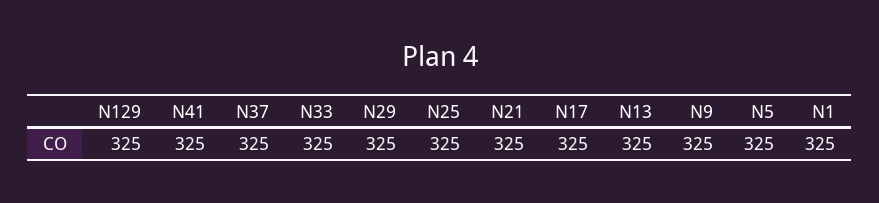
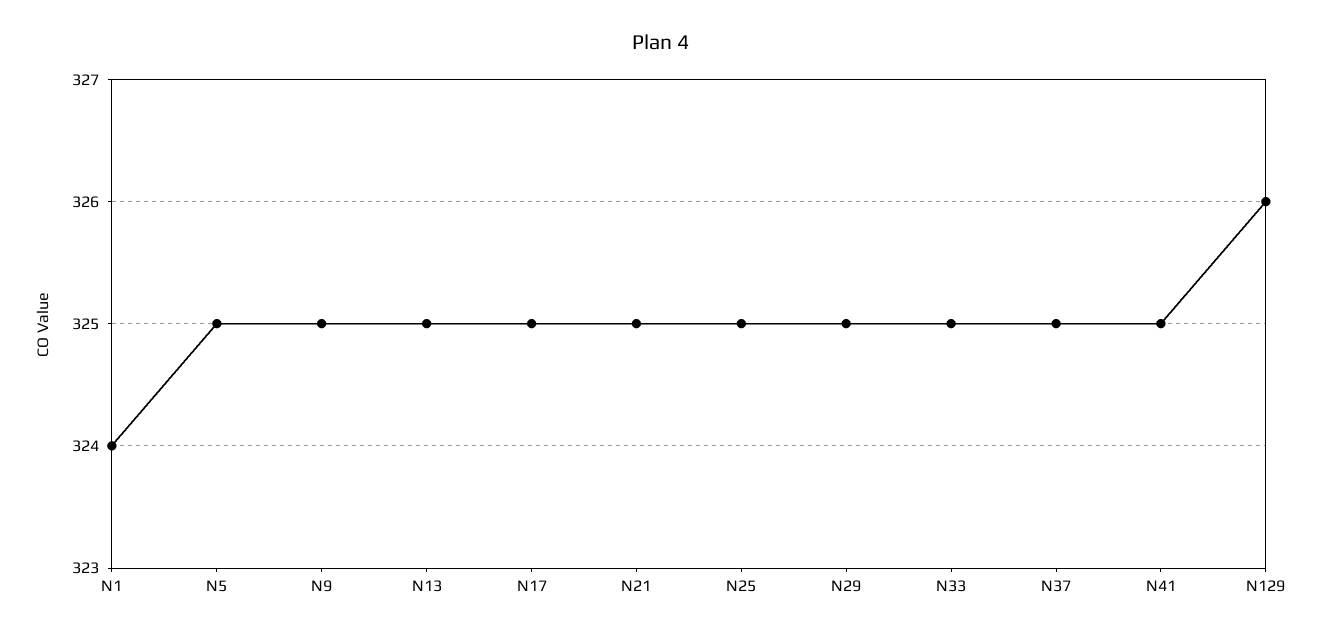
N129: 325 -> 326
N1: 325 -> 324

